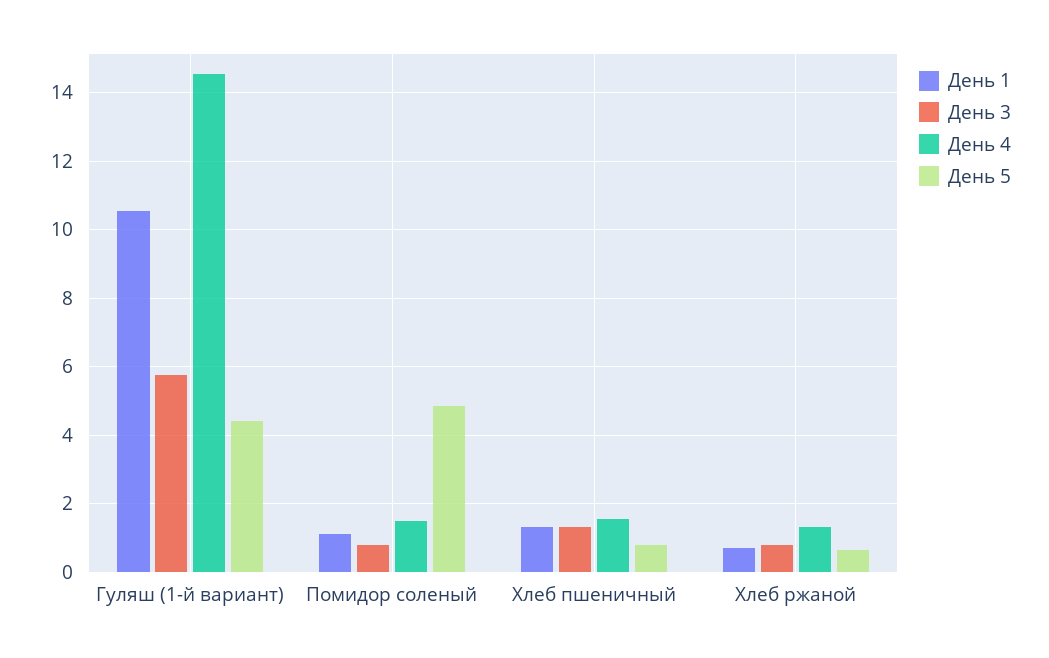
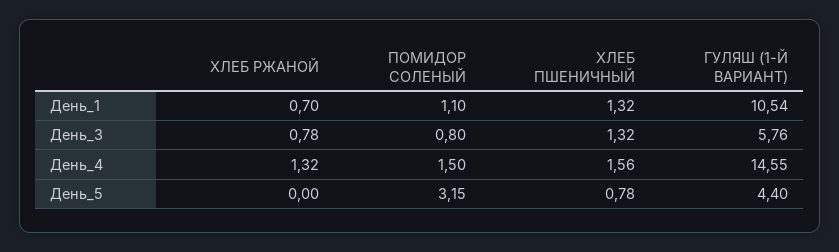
День 5, Помидор соленый: 4.8 -> 3.15
День 5, Хлеб ржаной: 0.6 -> 0

